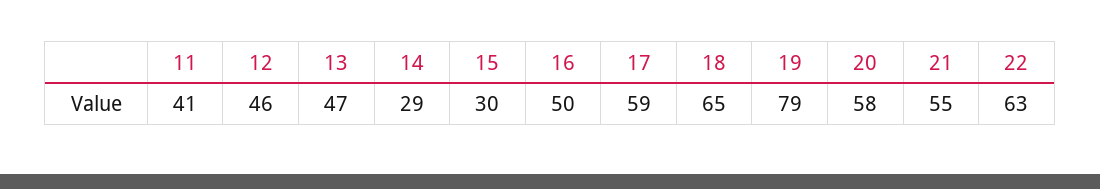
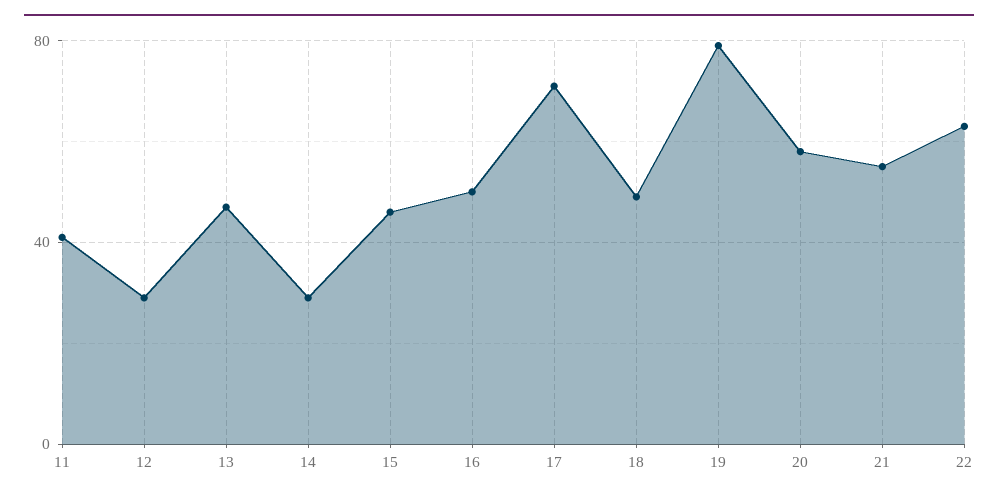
12: 46 -> 30
15: 30 -> 45
17: 59 -> 70
18: 65 -> 50

